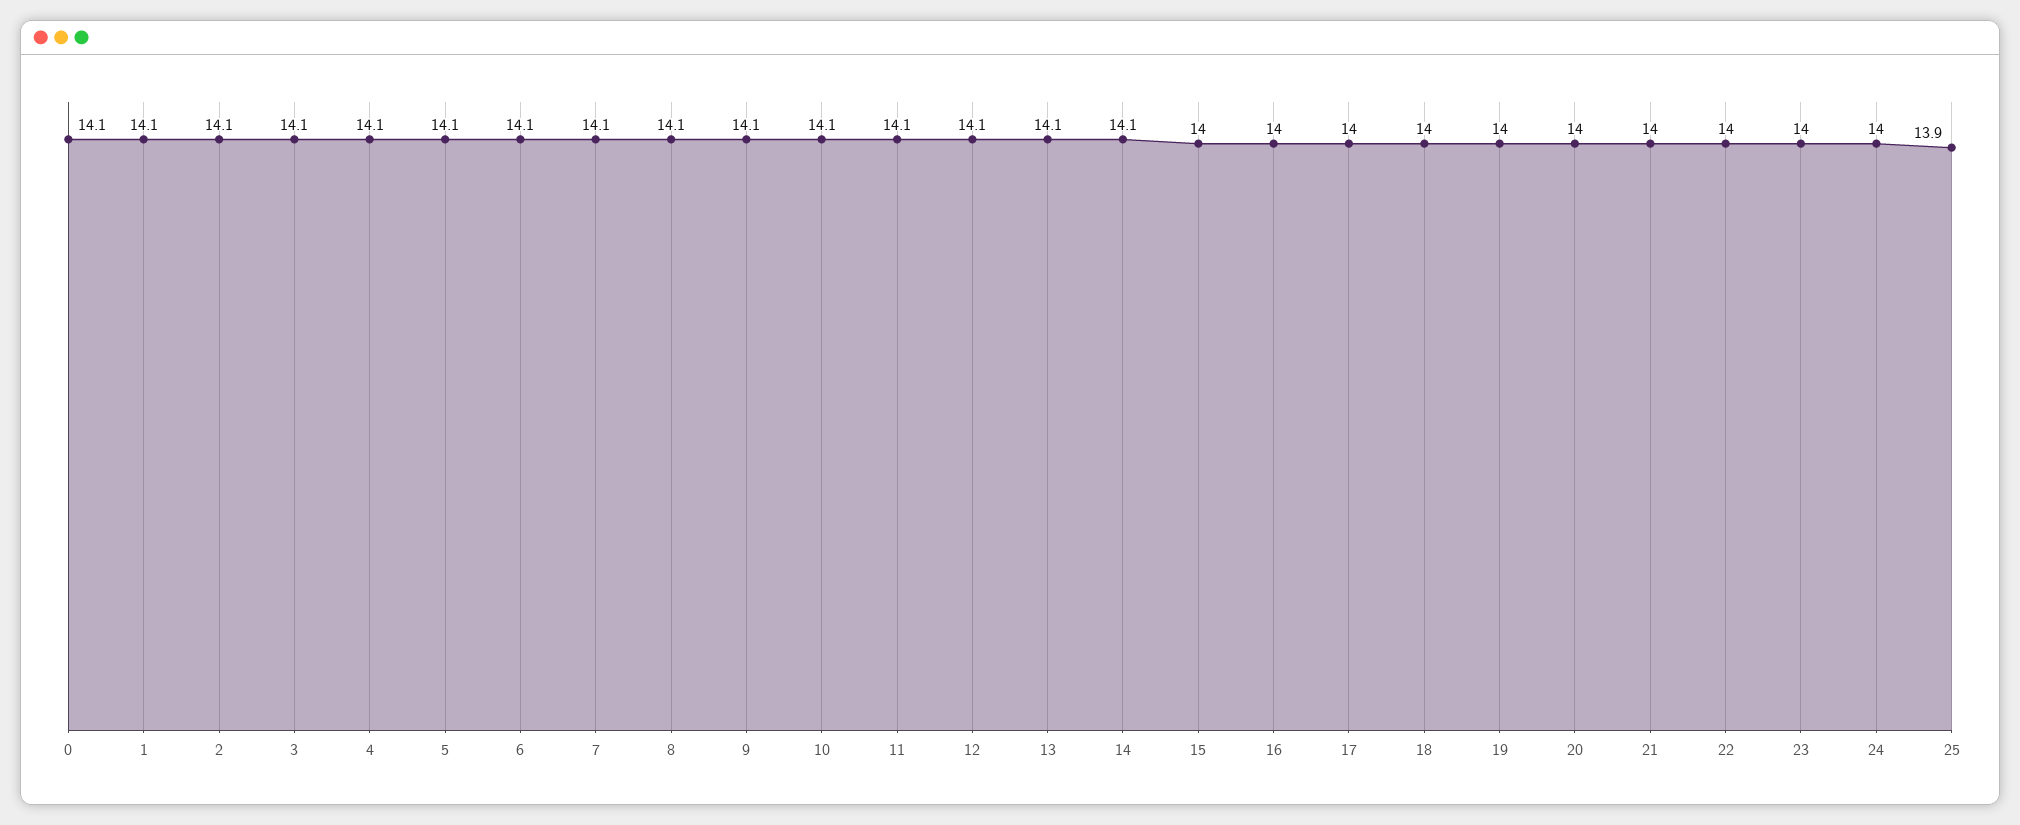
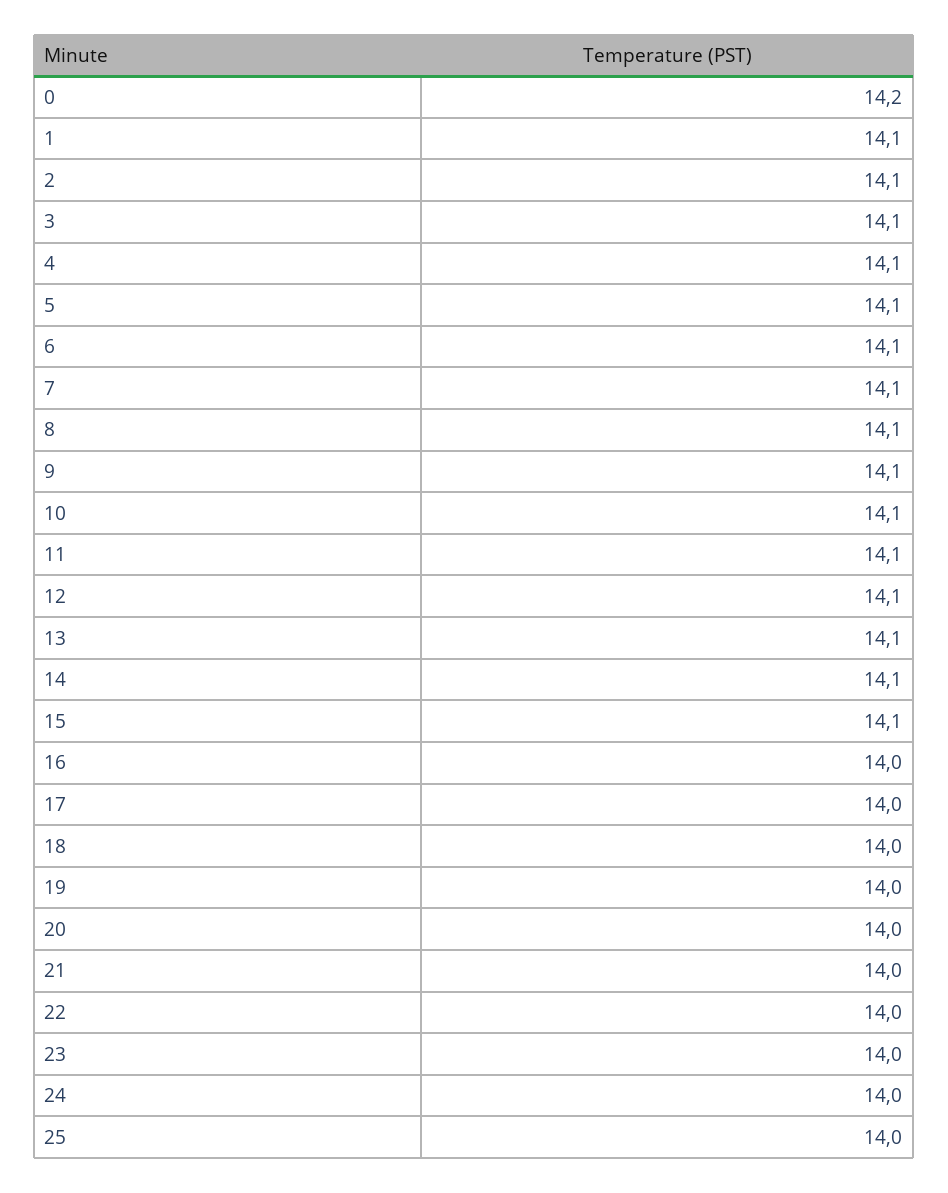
0: 14.1 -> 14.2
15: 14 -> 14.1
25: 13.9 -> 14

